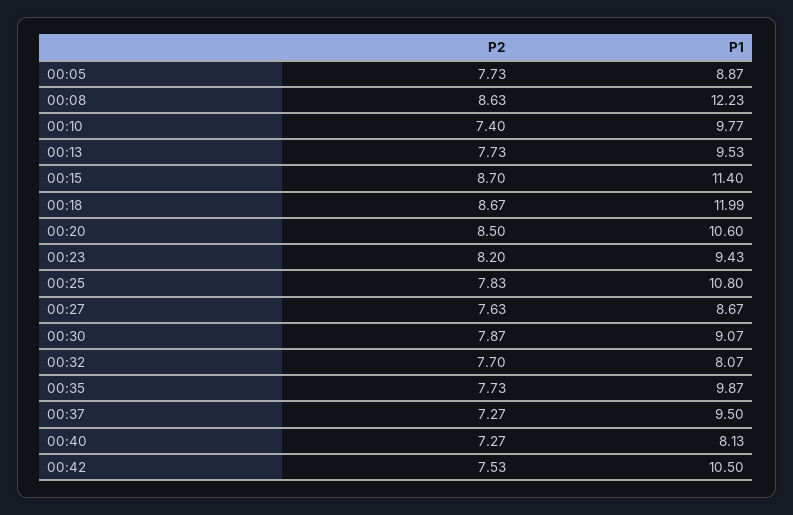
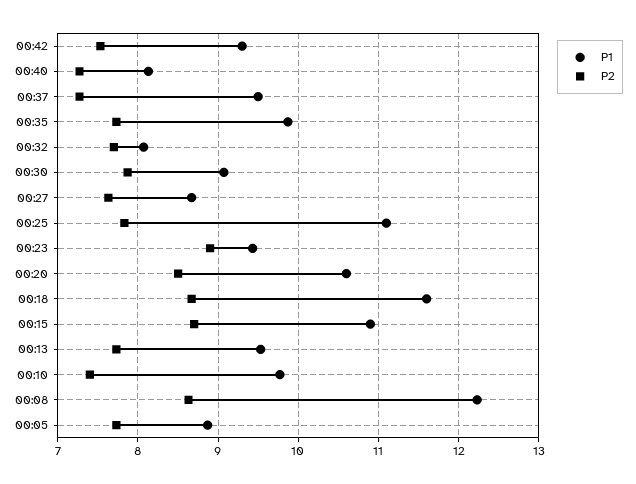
P1, 00:15: 11.4 -> 10.9
P1, 00:18: 11.99 -> 11.6
P2, 00:23: 8.2 -> 8.9
P1, 00:25: 10.8 -> 11.1
P1, 00:42: 10.5 -> 9.3

